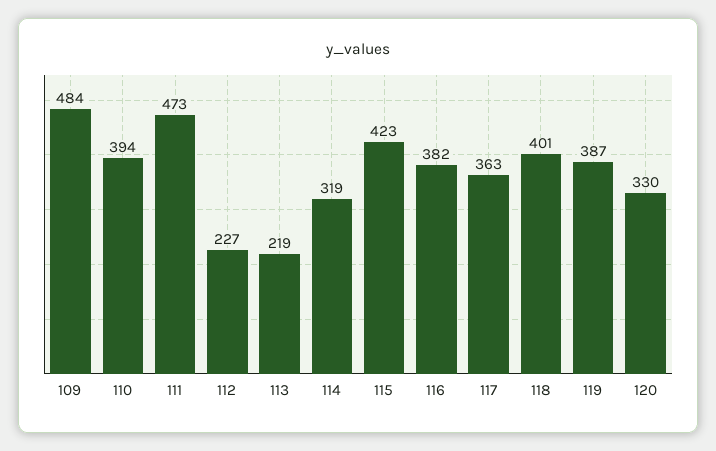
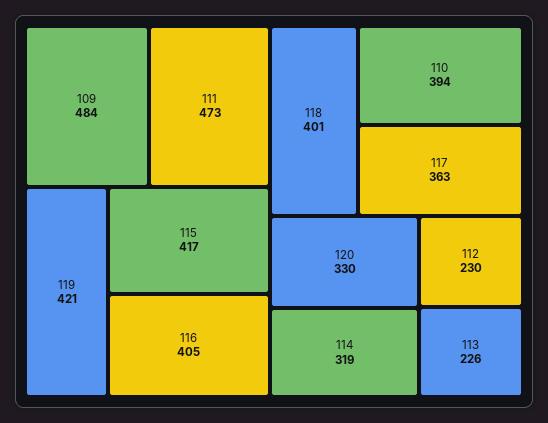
112: 227 -> 230
113: 219 -> 226
115: 423 -> 417
116: 382 -> 405
119: 387 -> 421

